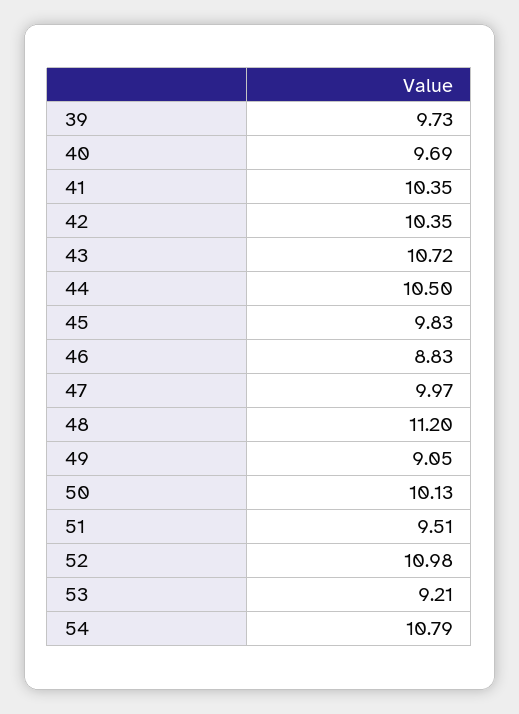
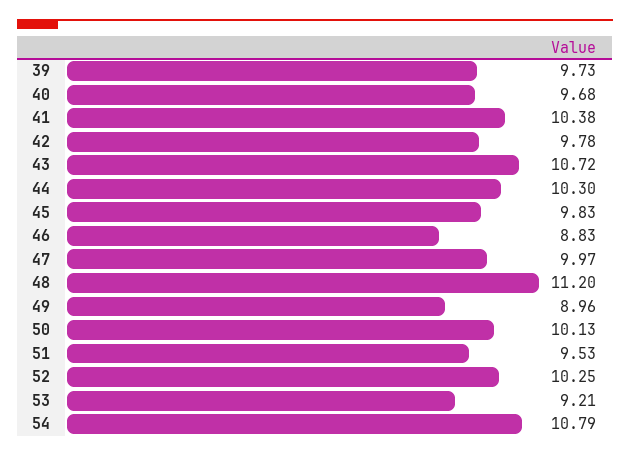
40: 9.69 -> 9.68
41: 10.35 -> 10.38
42: 10.35 -> 9.78
44: 10.5 -> 10.3
49: 9.05 -> 8.96
51: 9.51 -> 9.53
52: 10.98 -> 10.25

